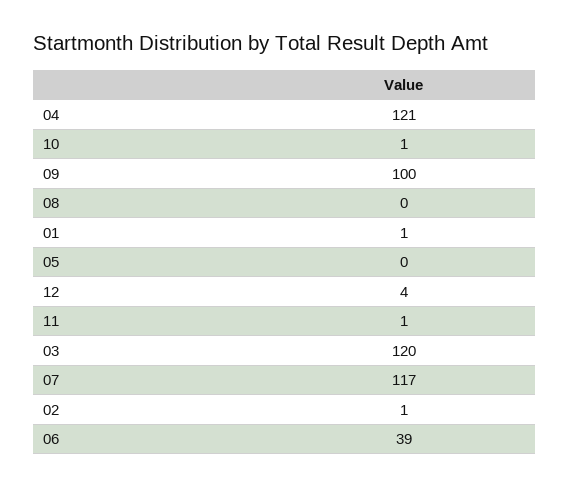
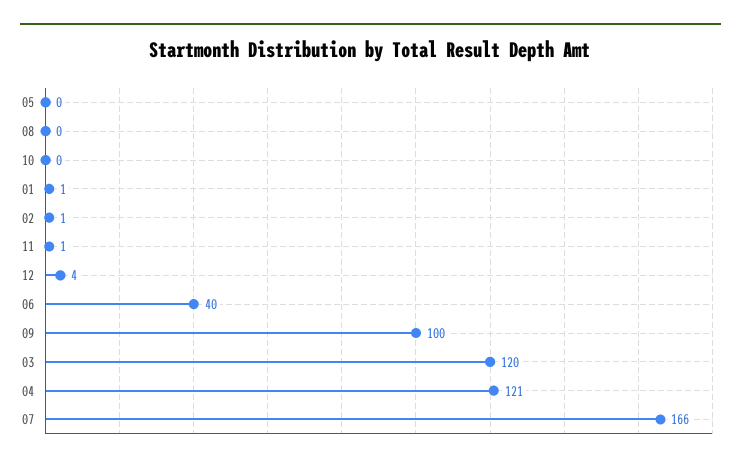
10: 1 -> 0
07: 117 -> 166
06: 39 -> 40

